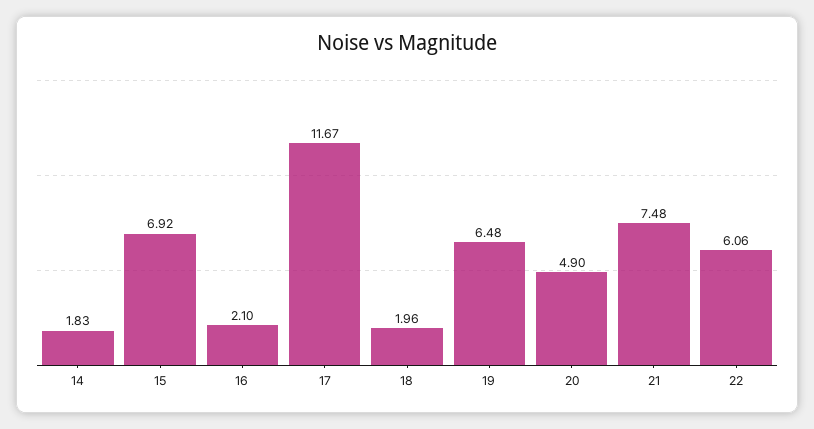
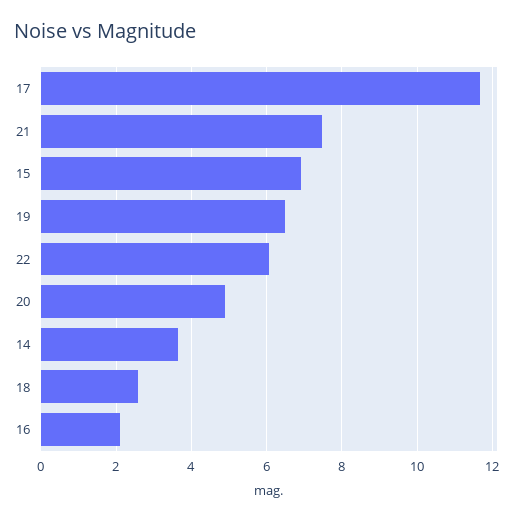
14: 1.83 -> 3.6
18: 1.96 -> 2.6

